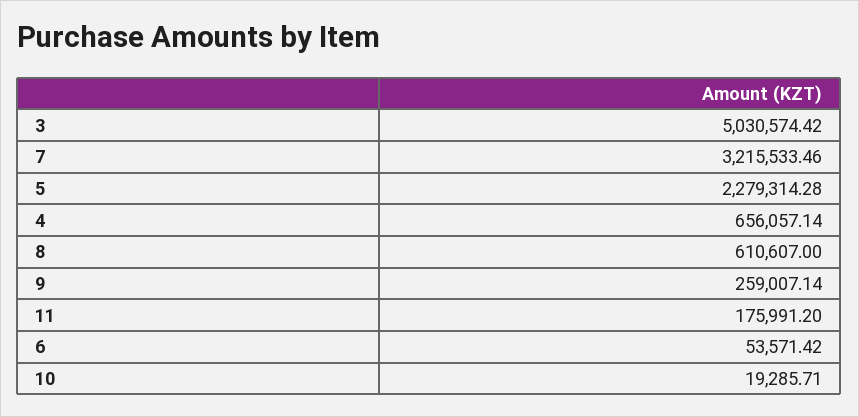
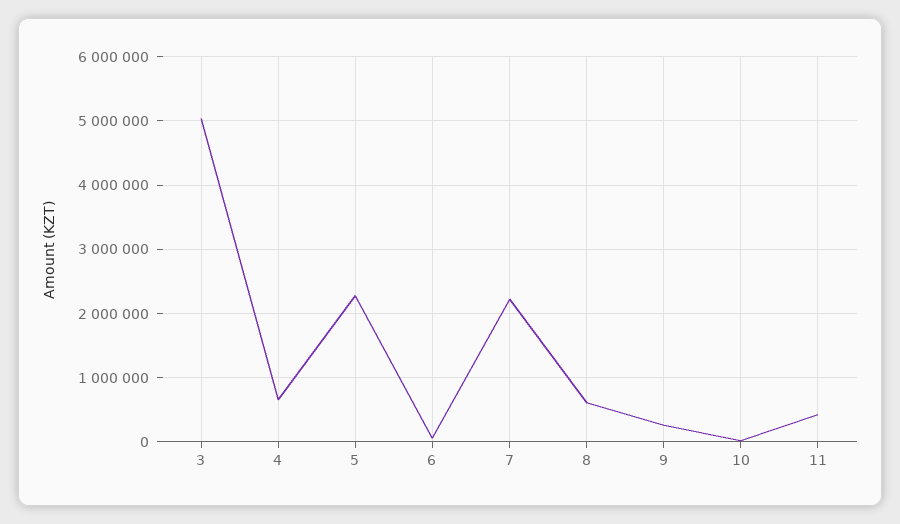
7: 3215533.46 -> 2200000
11: 175991.2 -> 400000

